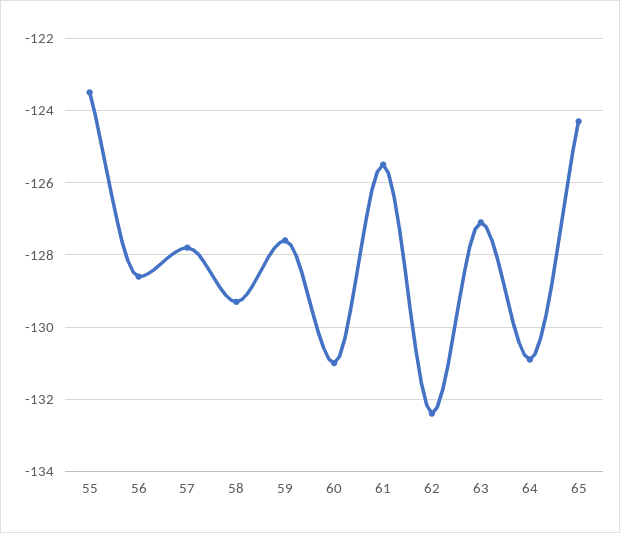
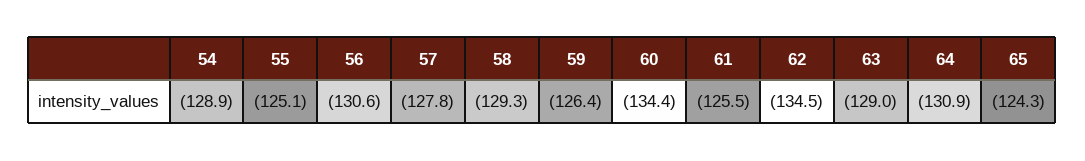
55: -123.5 -> -125.1
56: -128.5 -> -130.6
59: -127.5 -> -126.4
60: -131 -> -134.4
62: -132.5 -> -134.5
63: -127 -> -129
54: none -> -128.9

